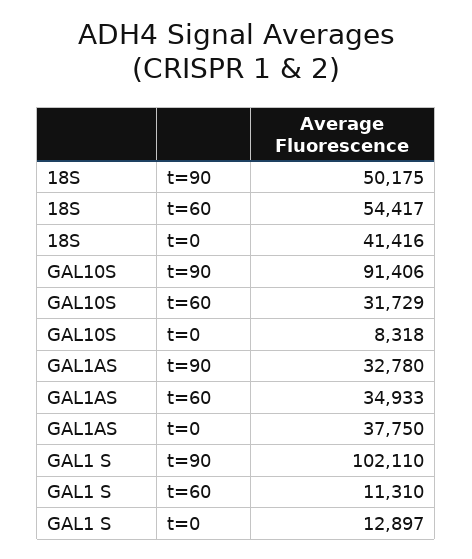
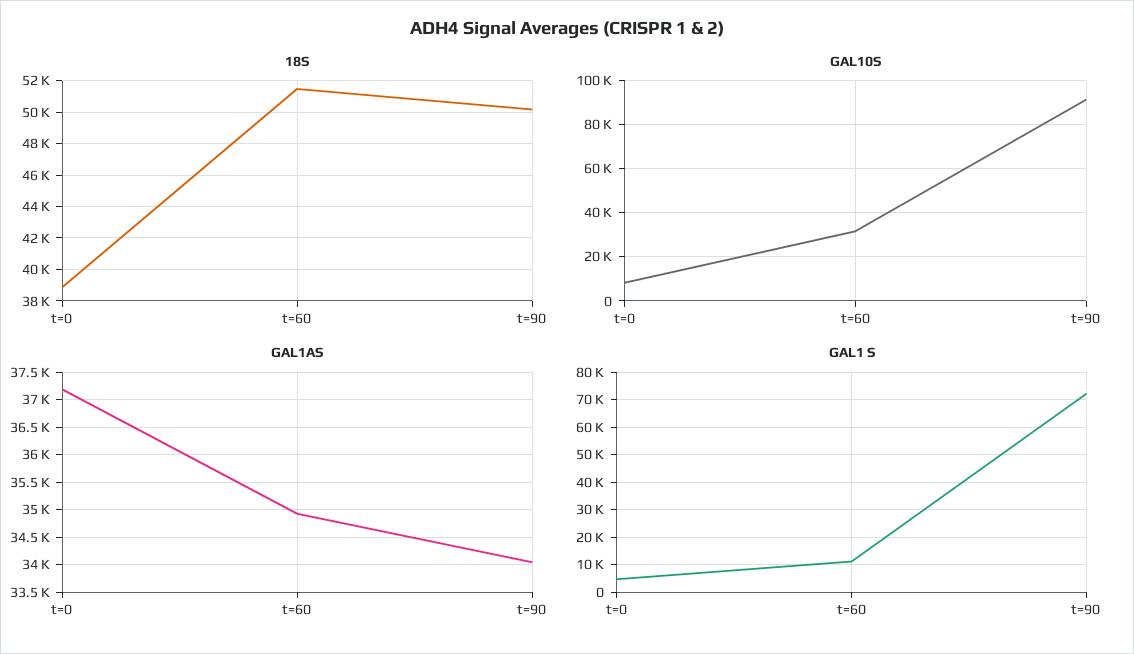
18S, t=60: 54417 -> 51500
18S, t=0: 41416 -> 39000
GAL1AS, t=90: 32780 -> 34000
GAL1AS, t=0: 37750 -> 37250
GAL1 S, t=90: 102110 -> 72500
GAL1 S, t=0: 12897 -> 5000

